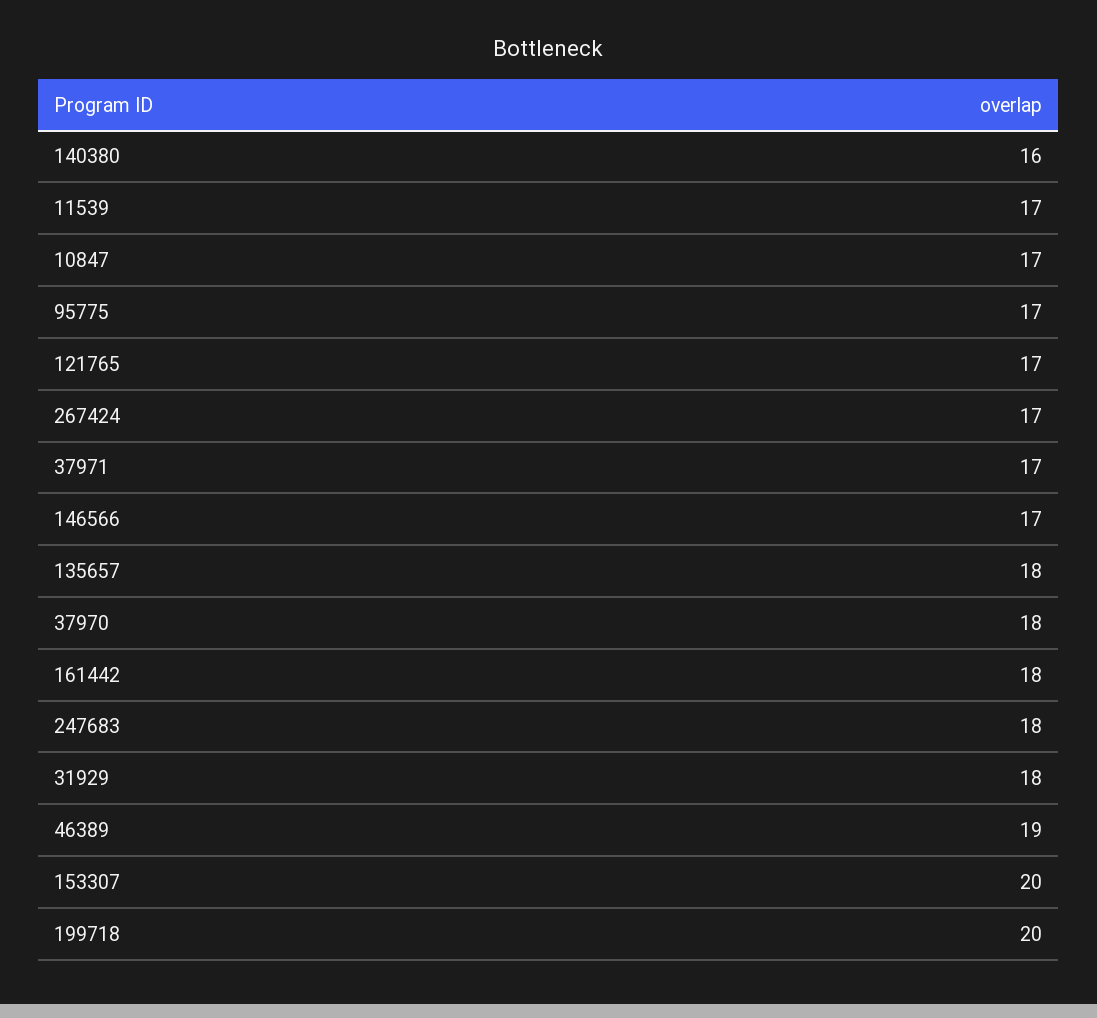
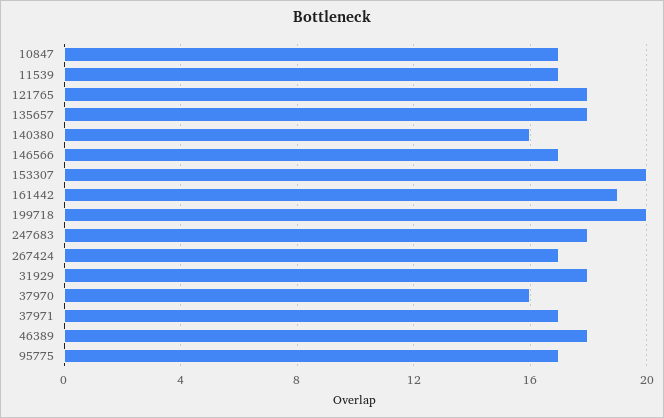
121765: 17 -> 18
37970: 18 -> 16
161442: 18 -> 19
46389: 19 -> 18

